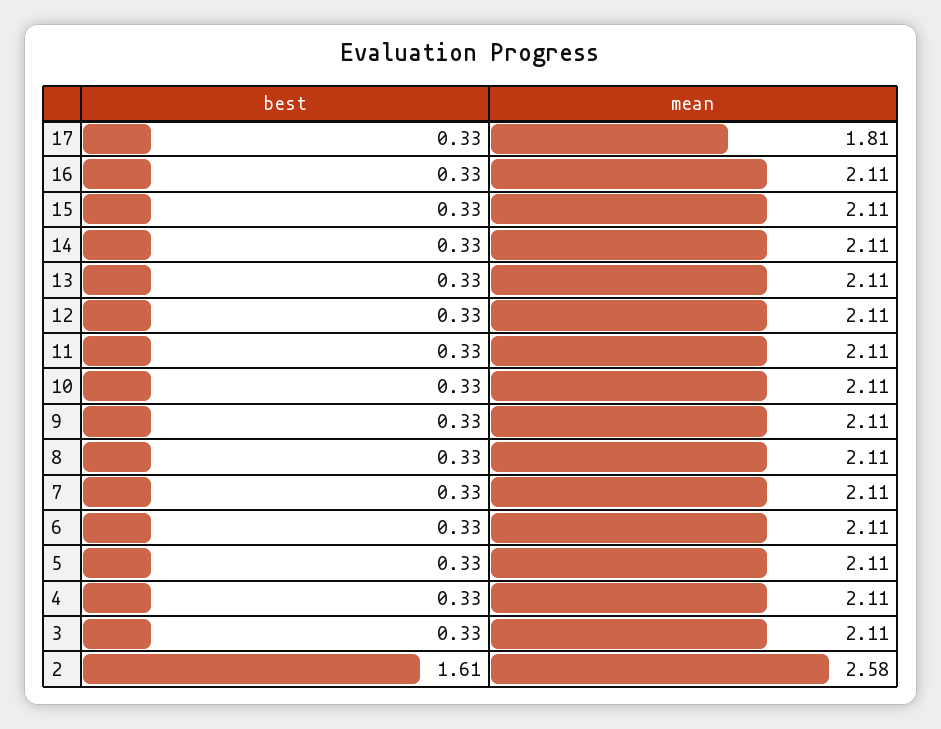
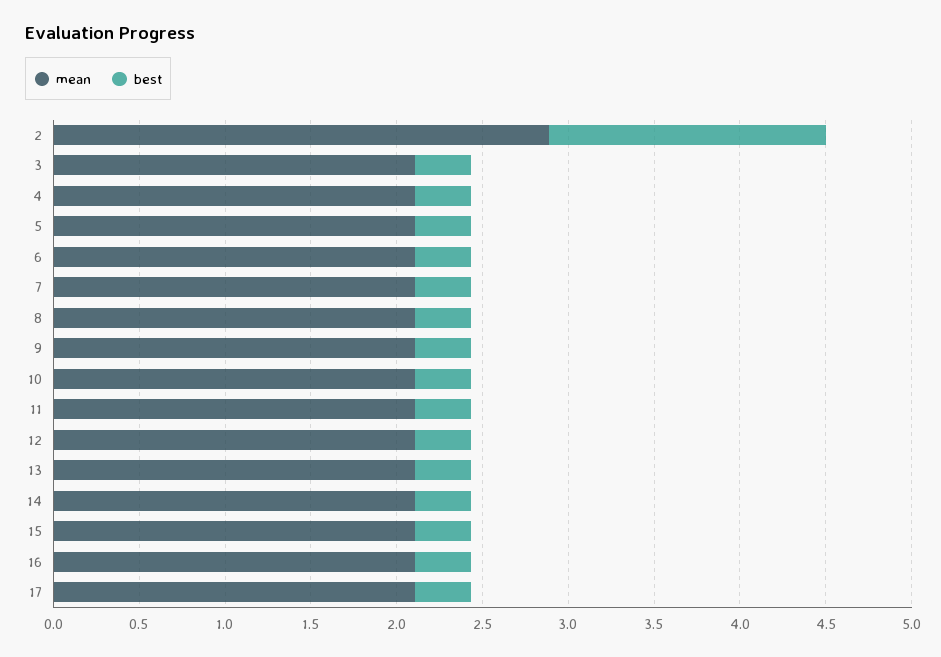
mean, 17: 1.81 -> 2.1
mean, 2: 2.58 -> 2.9

